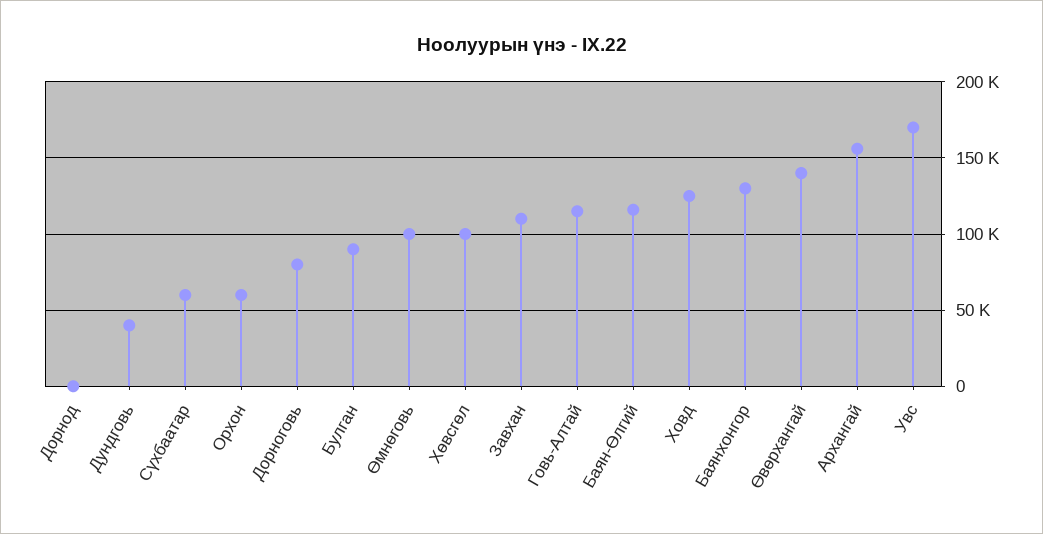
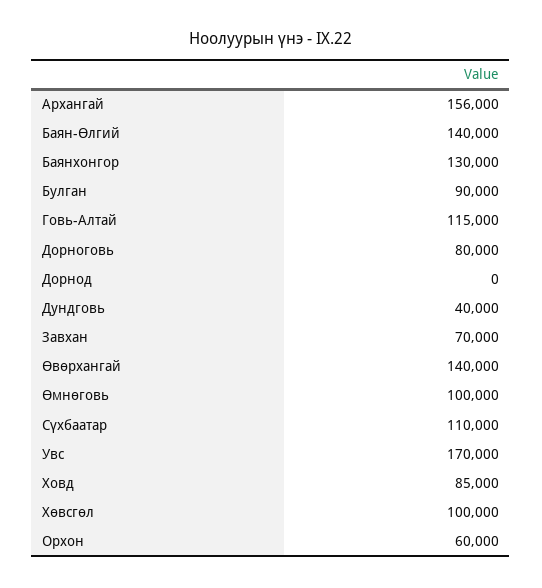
Сүхбаатар: 60000 -> 110000
Завхан: 110000 -> 70000
Баян-Өлгий: 115000 -> 140000
Ховд: 125000 -> 85000

